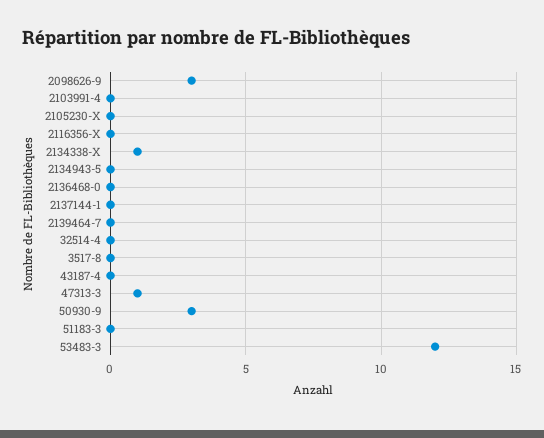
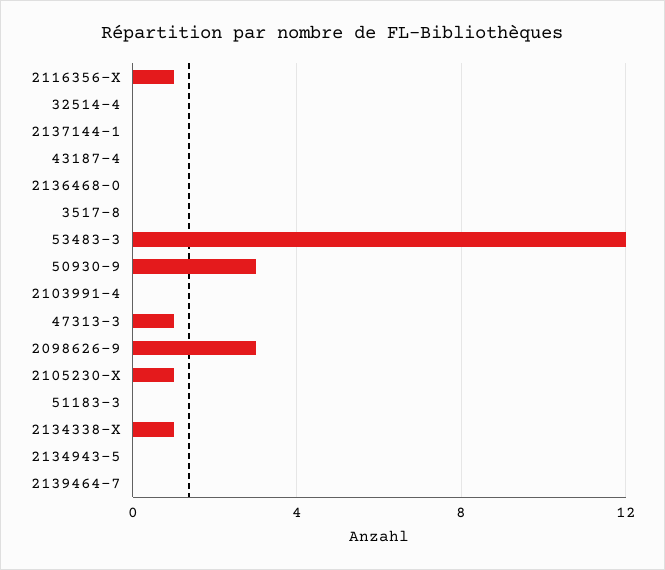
2105230-X: 0 -> 1
2116356-X: 0 -> 1

